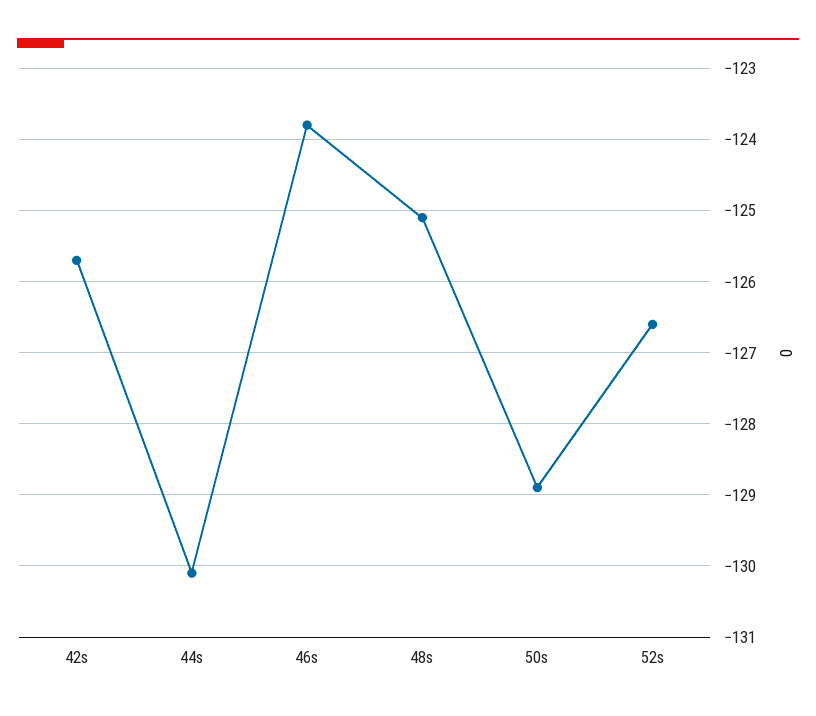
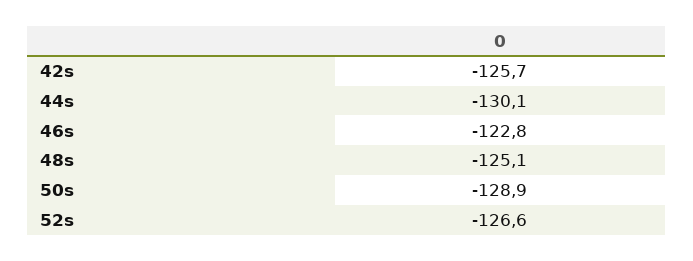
46s: -123.8 -> -122.8

